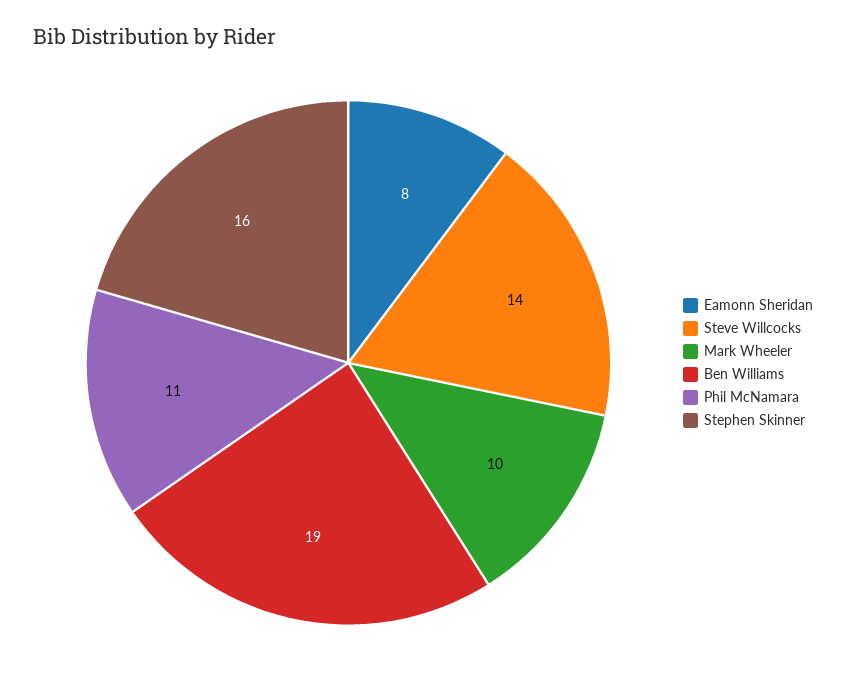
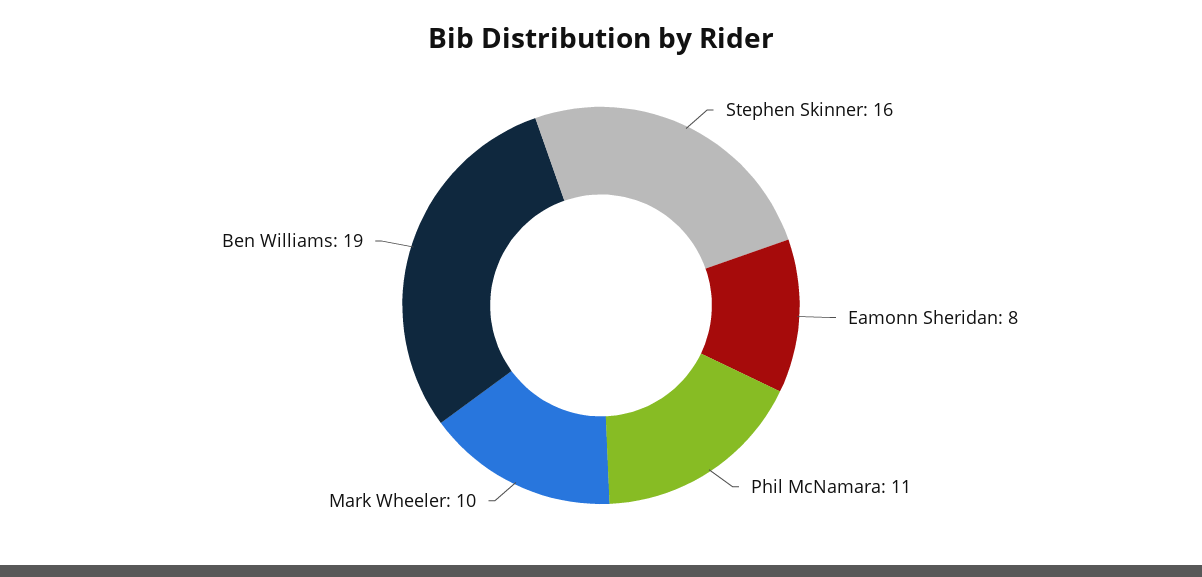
Steve Willcocks: 14 -> none

